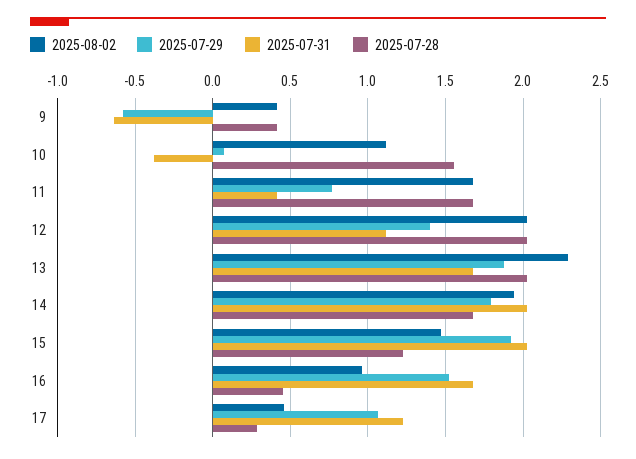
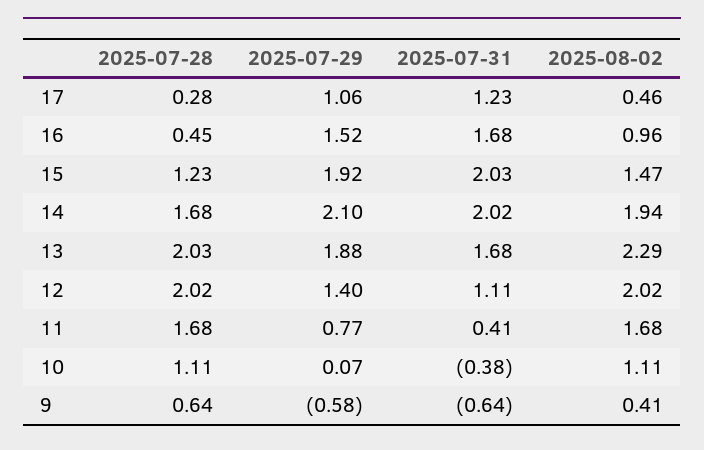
2025-07-28, 9: 0.4 -> 0.64
2025-07-28, 10: 1.55 -> 1.11
2025-07-29, 14: 1.8 -> 2.1

